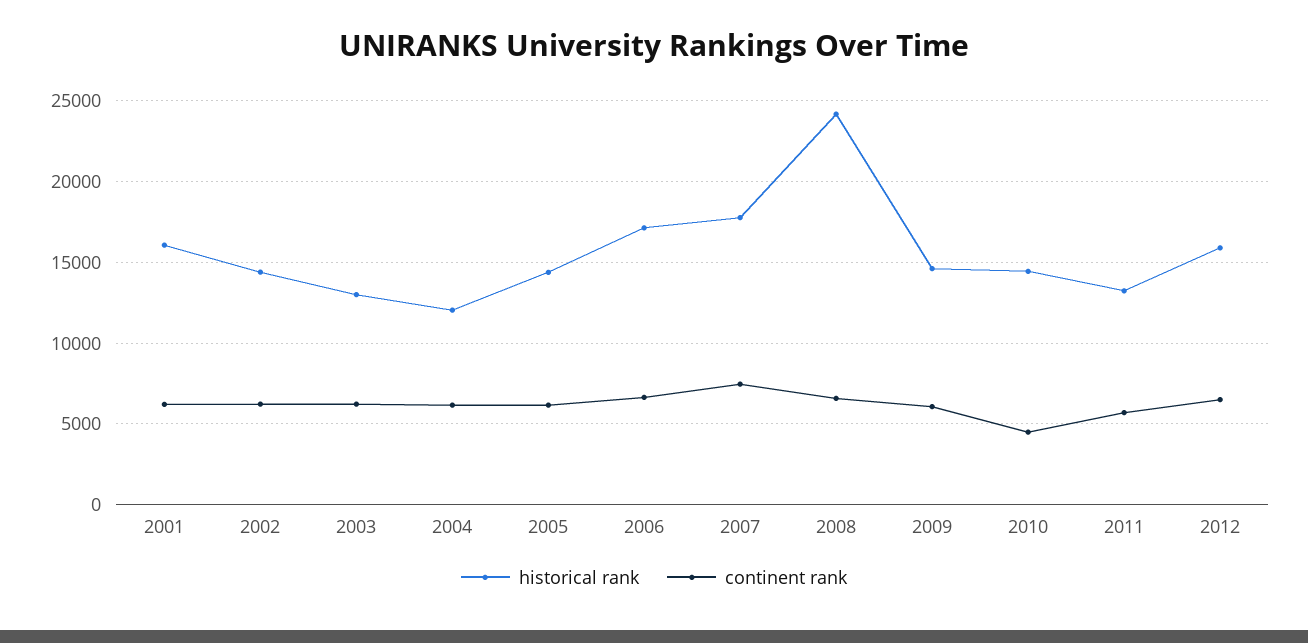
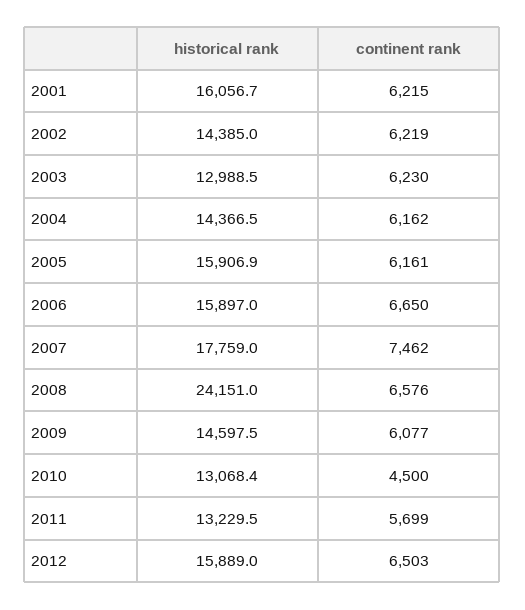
historical rank, 2004: 12000 -> 14366.5
historical rank, 2005: 14500 -> 15906.9
historical rank, 2006: 17000 -> 15897
historical rank, 2010: 14500 -> 13068.4

